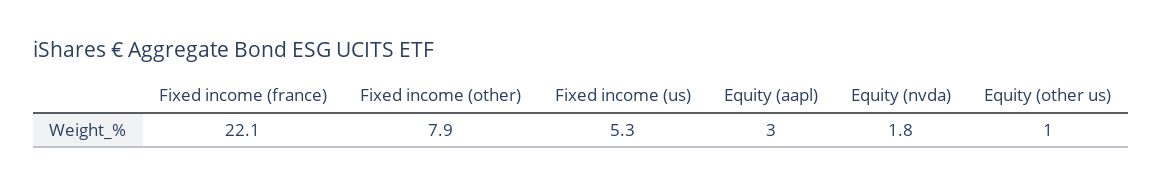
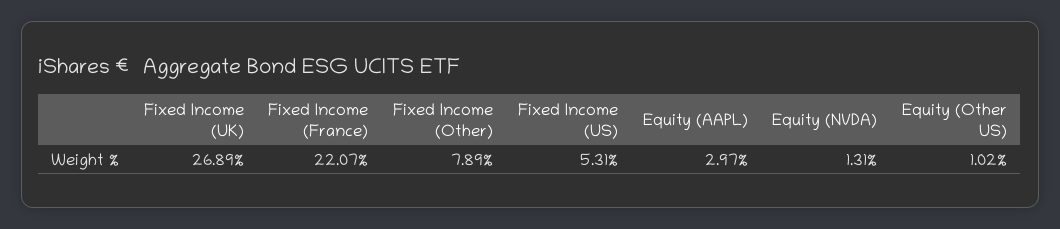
Equity (nvda): 1.8 -> 1.31
Fixed Income (UK): none -> 26.89

